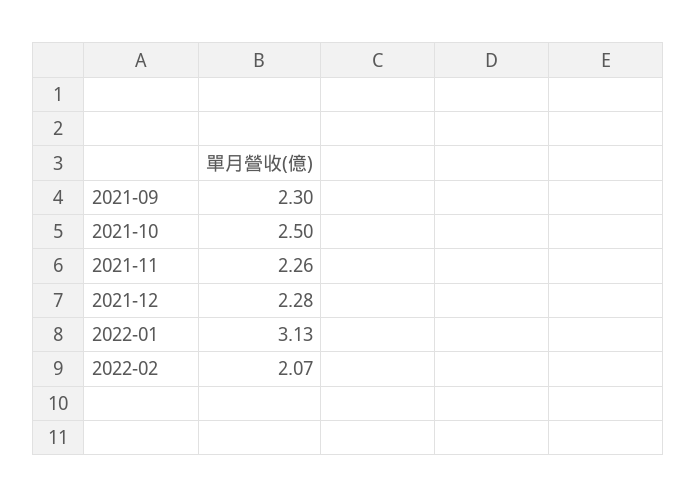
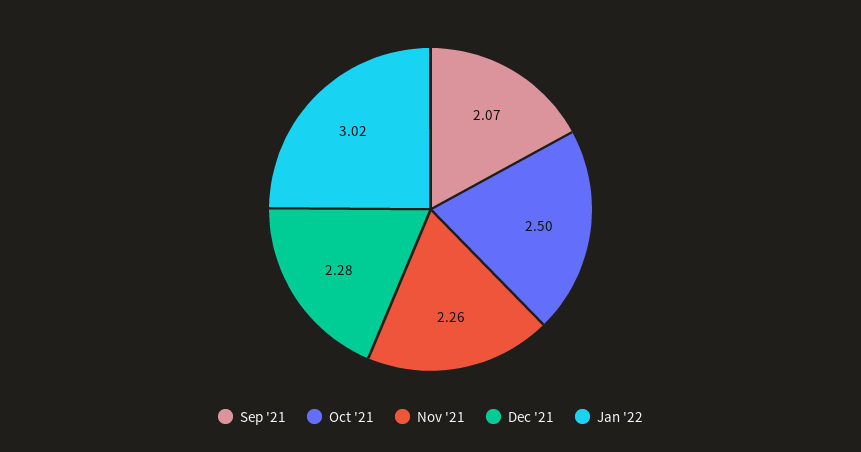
2021-09: 2.3 -> 2.07
2022-01: 3.13 -> 3.02
2022-02: 2.07 -> none

